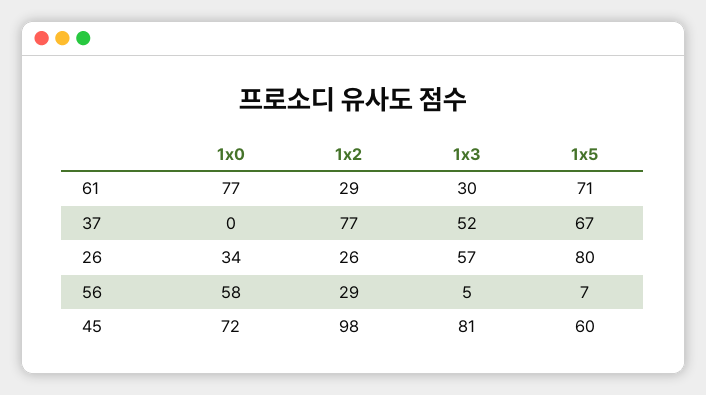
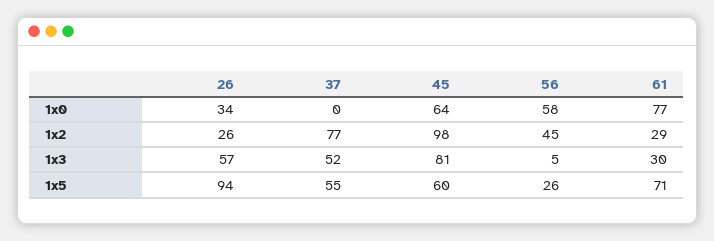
1x5, 37: 67 -> 55
1x5, 26: 80 -> 94
1x2, 56: 29 -> 45
1x5, 56: 7 -> 26
1x0, 45: 72 -> 64

